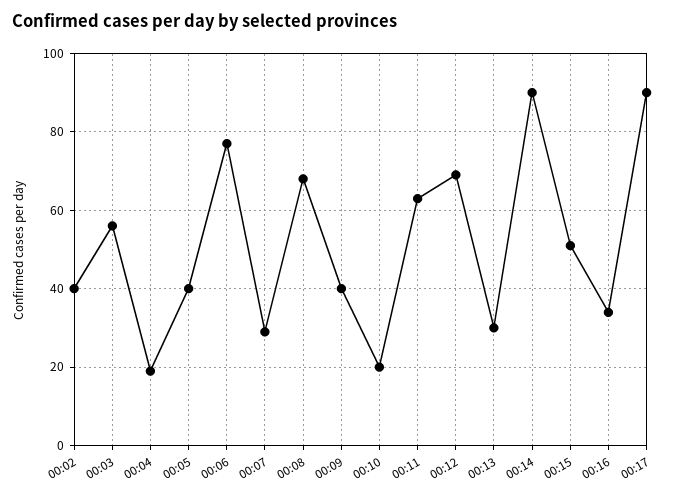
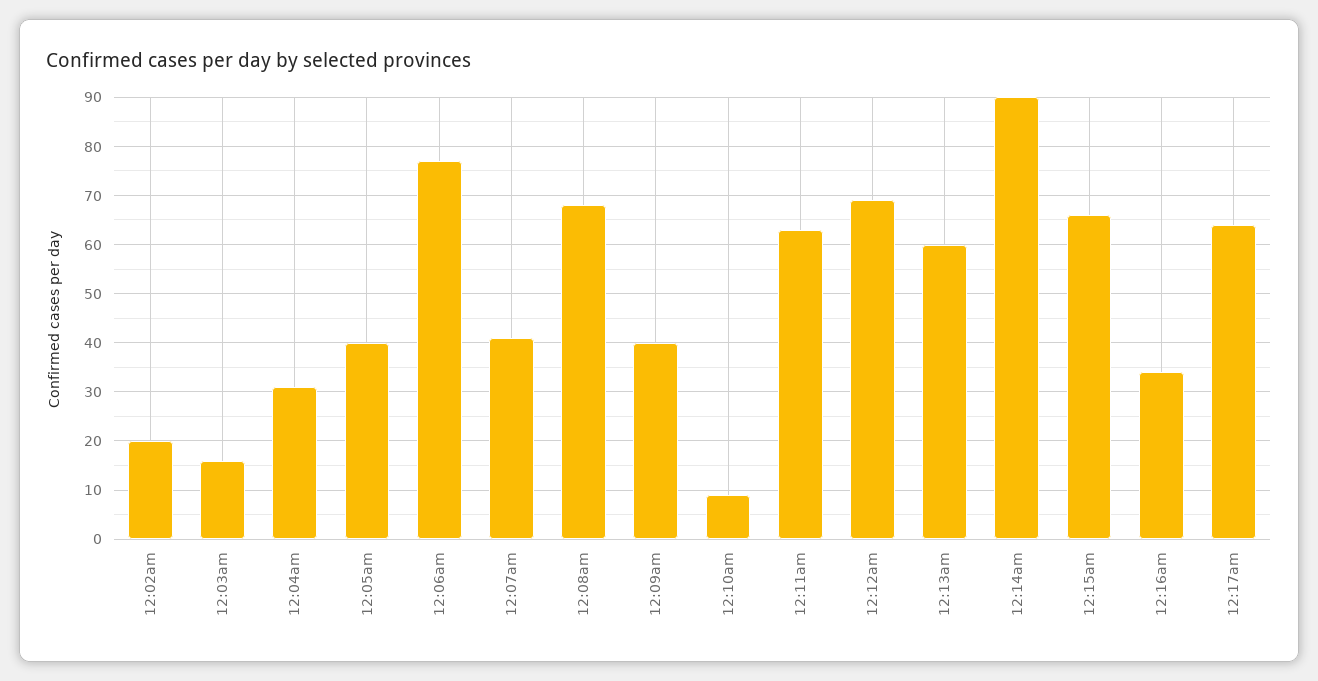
00:02: 40 -> 20
00:03: 55 -> 15
00:04: 20 -> 30
00:07: 30 -> 40
00:10: 20 -> 10
00:13: 30 -> 60
00:15: 50 -> 65
00:17: 90 -> 65

